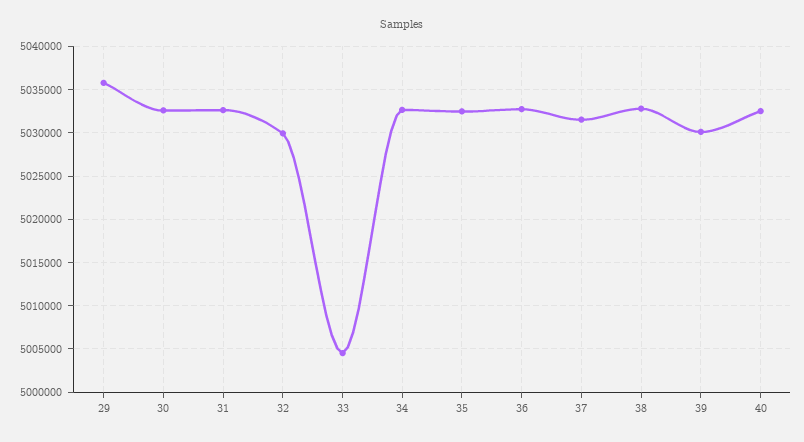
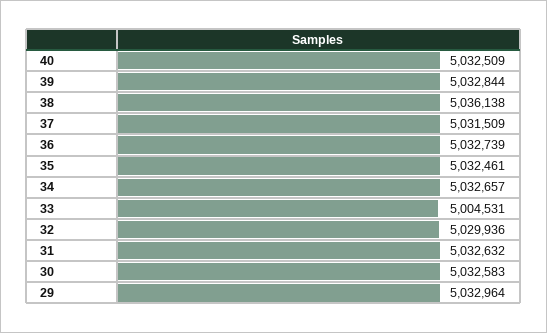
29: 5036000 -> 5032964
38: 5033000 -> 5036138
39: 5030000 -> 5032844

